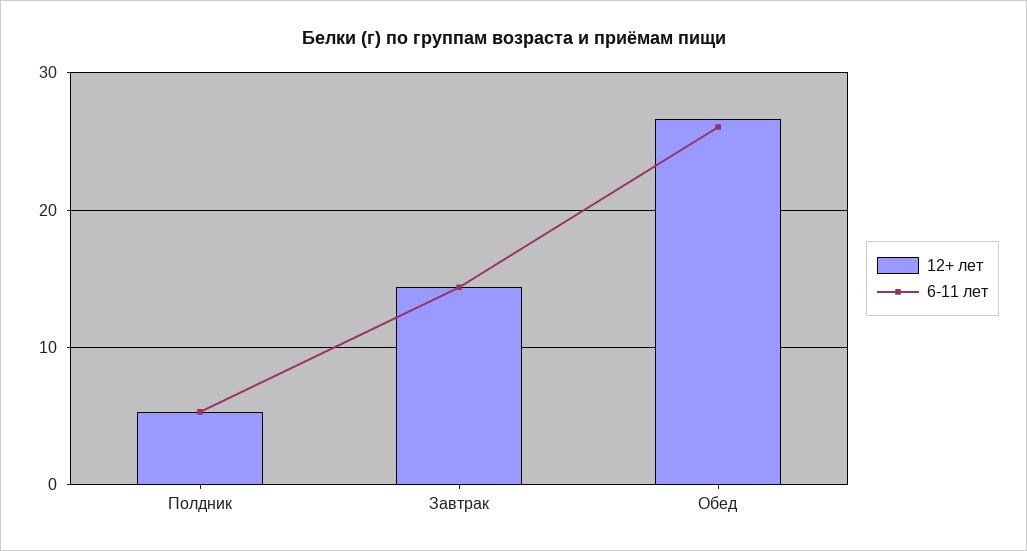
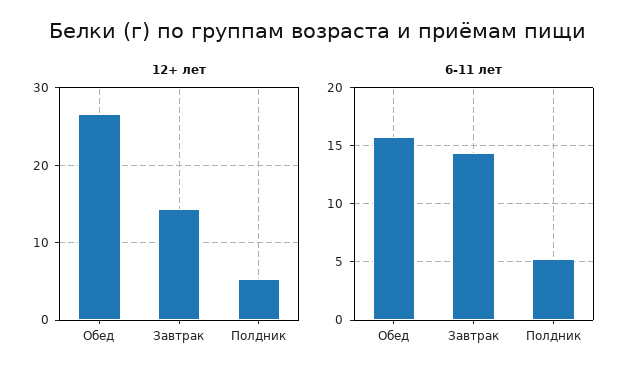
6-11 лет, Обед: 26 -> 16

